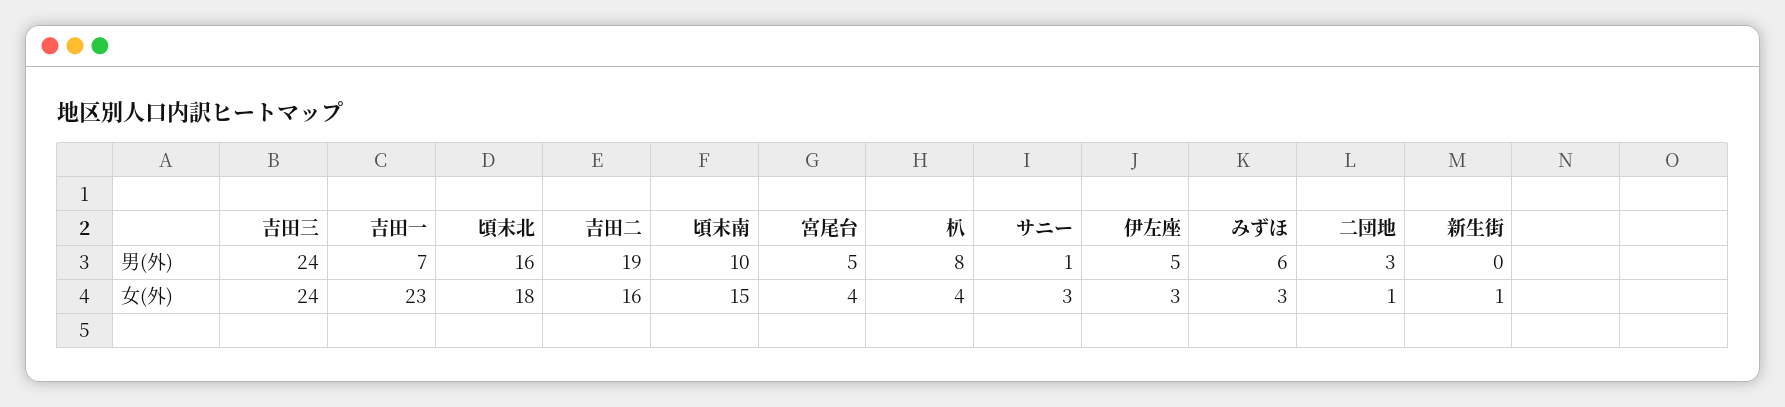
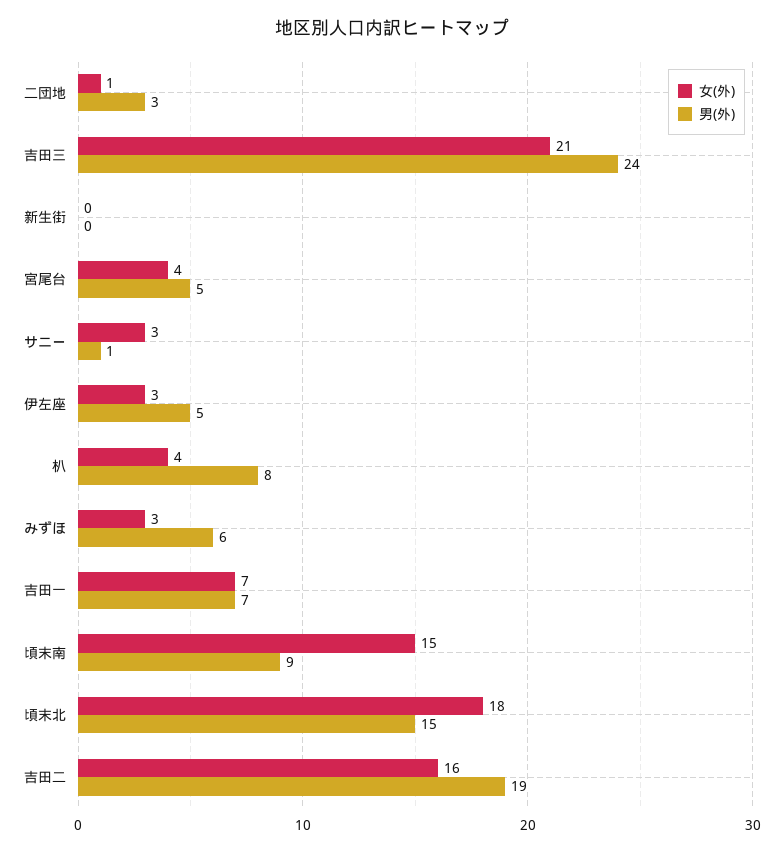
男(外), 頃末北: 16 -> 15
男(外), 頃末南: 10 -> 9
女(外), 吉田三: 24 -> 21
女(外), 吉田一: 23 -> 7
女(外), 新生街: 1 -> 0

